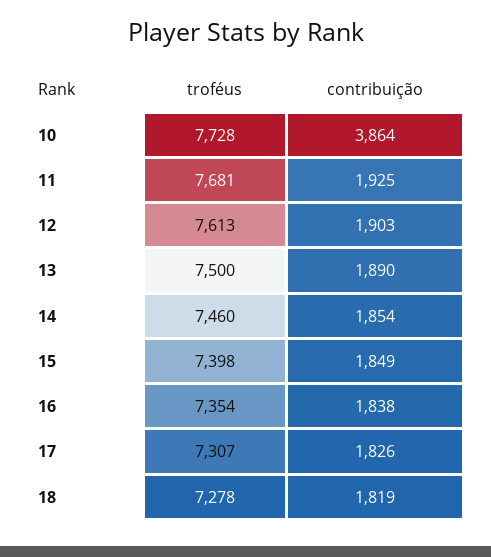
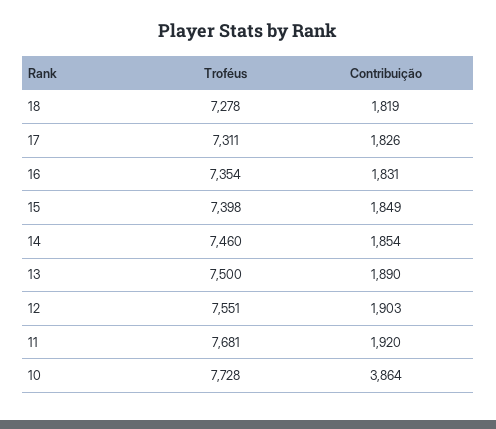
contribuição, 11: 1925 -> 1920
troféus, 12: 7613 -> 7551
contribuição, 16: 1838 -> 1831
troféus, 17: 7307 -> 7311

